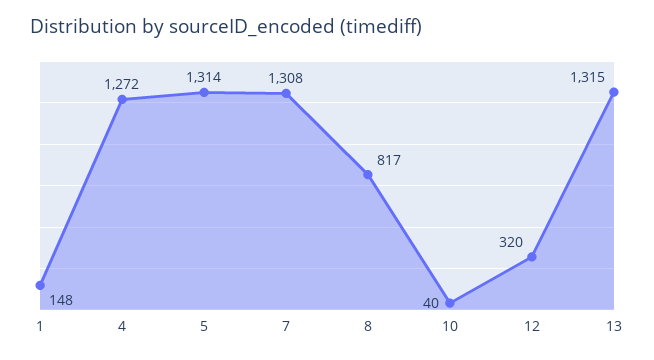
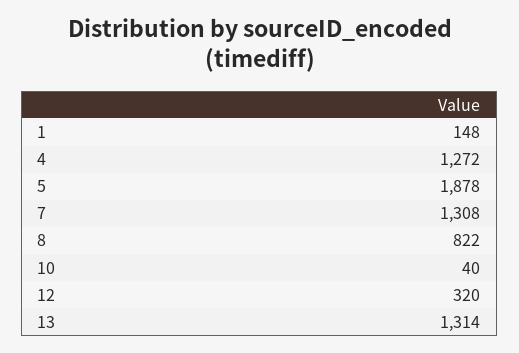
5: 1314 -> 1878
8: 817 -> 822
13: 1315 -> 1314

